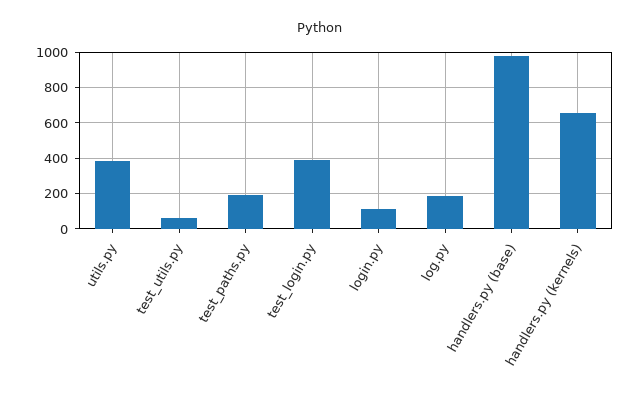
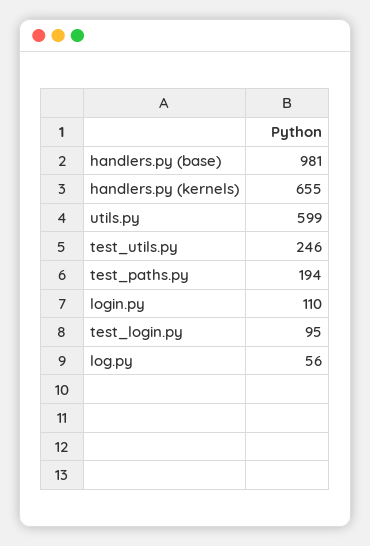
utils.py: 400 -> 599
test_utils.py: 50 -> 246
test_login.py: 400 -> 95
log.py: 200 -> 56

